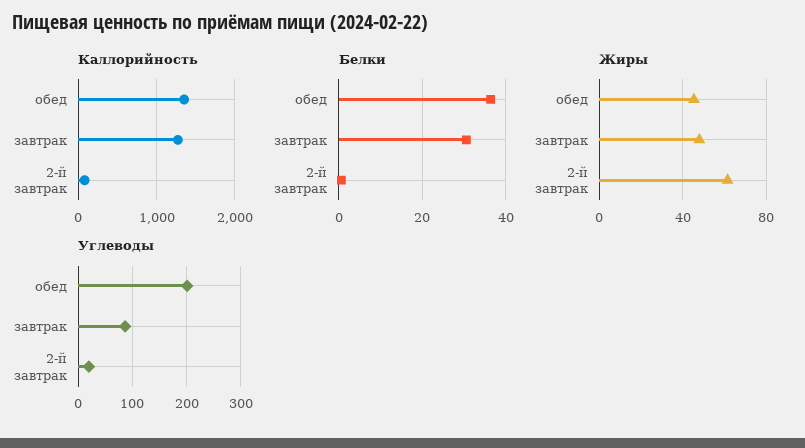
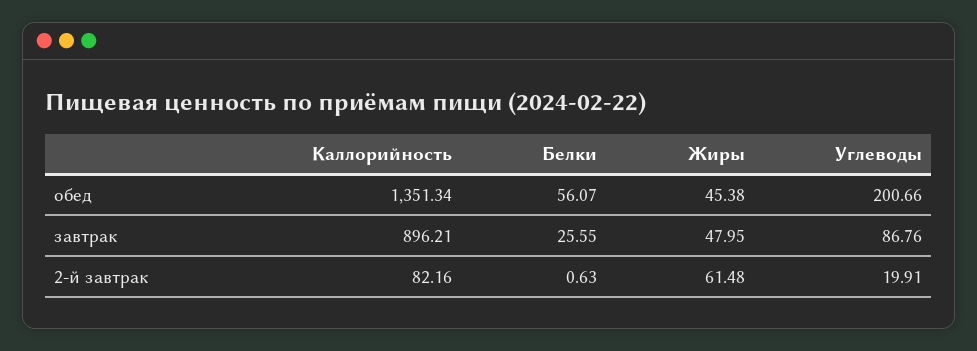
Каллорийность, завтрак: 1300 -> 896.21
Белки, обед: 36 -> 56.07
Белки, завтрак: 30 -> 25.55

